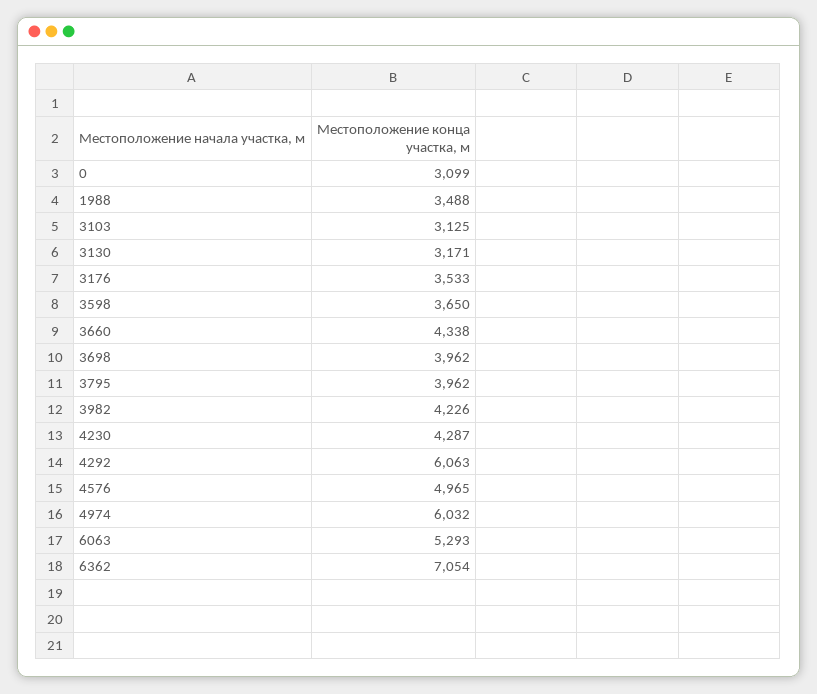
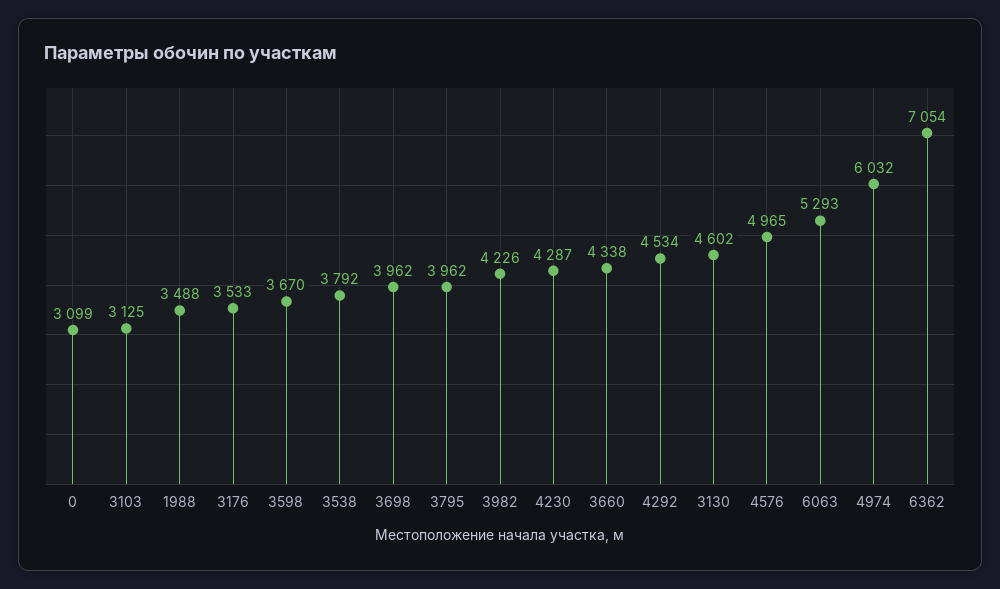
3130: 3171 -> 4602
3598: 3650 -> 3670
4292: 6063 -> 4534
3538: none -> 3792

